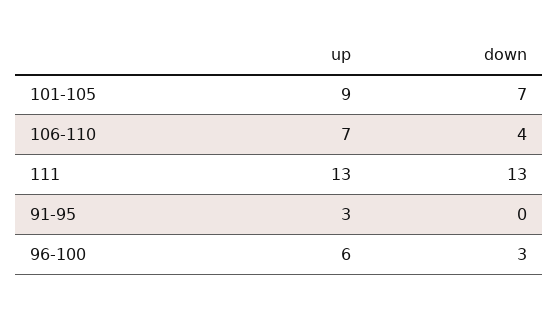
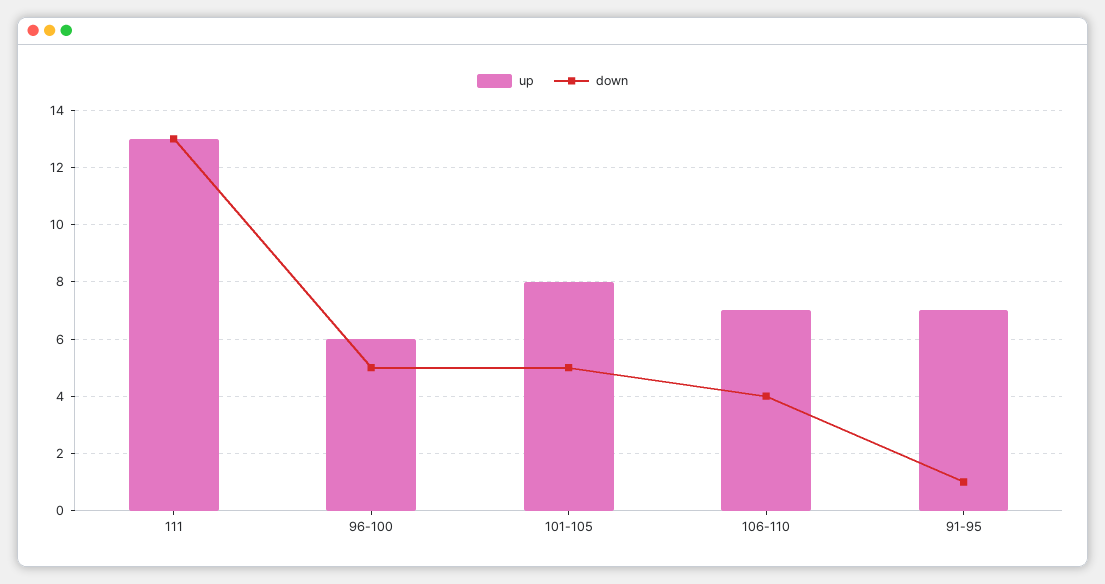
up, 101-105: 9 -> 8
down, 101-105: 7 -> 5
up, 91-95: 3 -> 7
down, 91-95: 0 -> 1
down, 96-100: 3 -> 5

